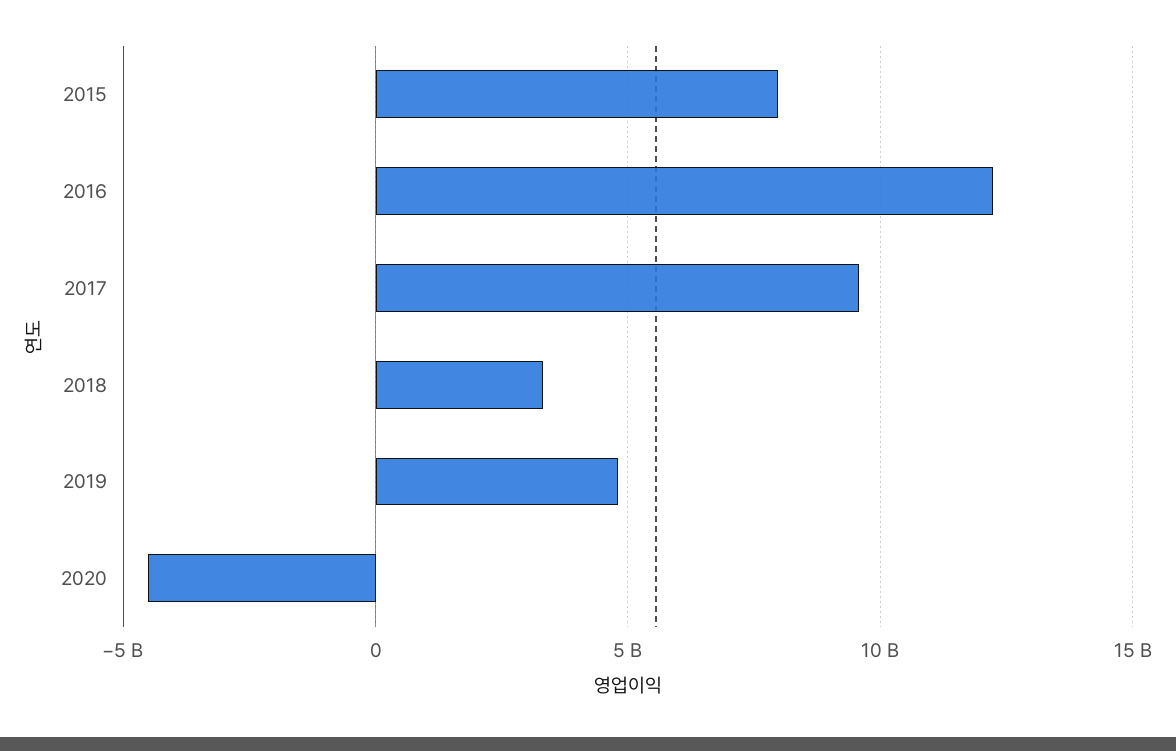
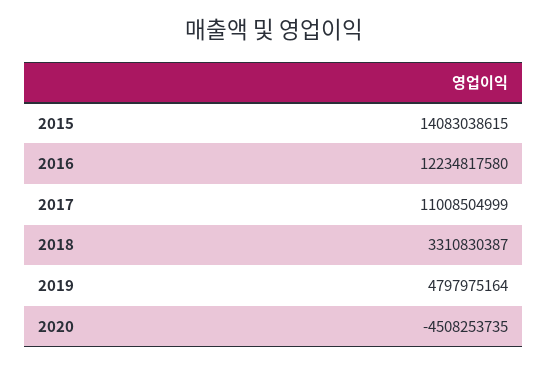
2015: 8000000000 -> 14083038615
2017: 9500000000 -> 11008504999

